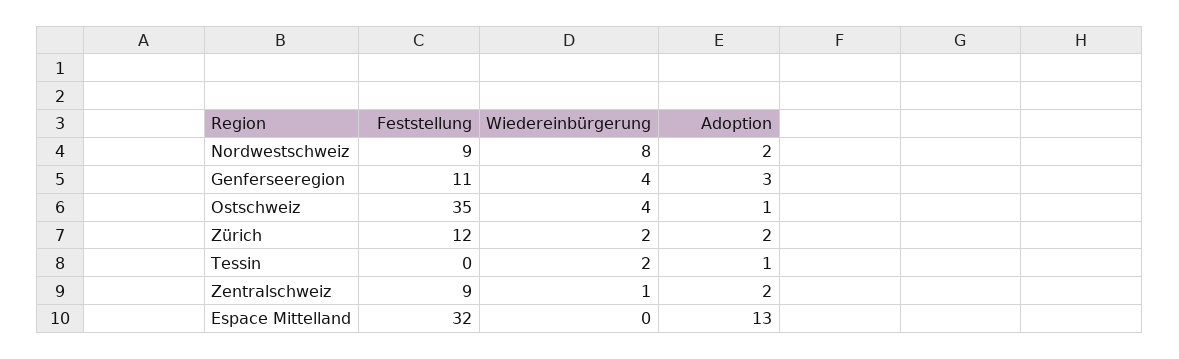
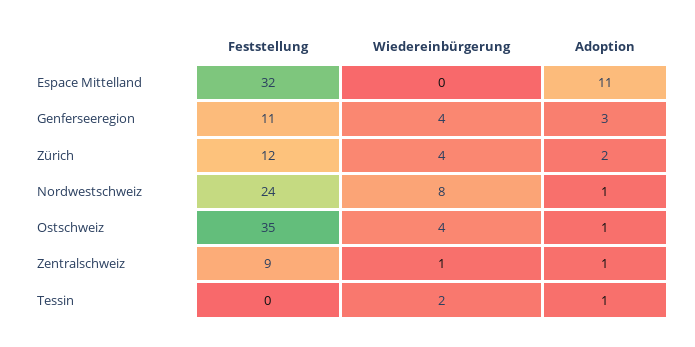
Feststellung, Nordwestschweiz: 9 -> 24
Adoption, Nordwestschweiz: 2 -> 1
Wiedereinbürgerung, Zürich: 2 -> 4
Adoption, Zentralschweiz: 2 -> 1
Adoption, Espace Mittelland: 13 -> 11

